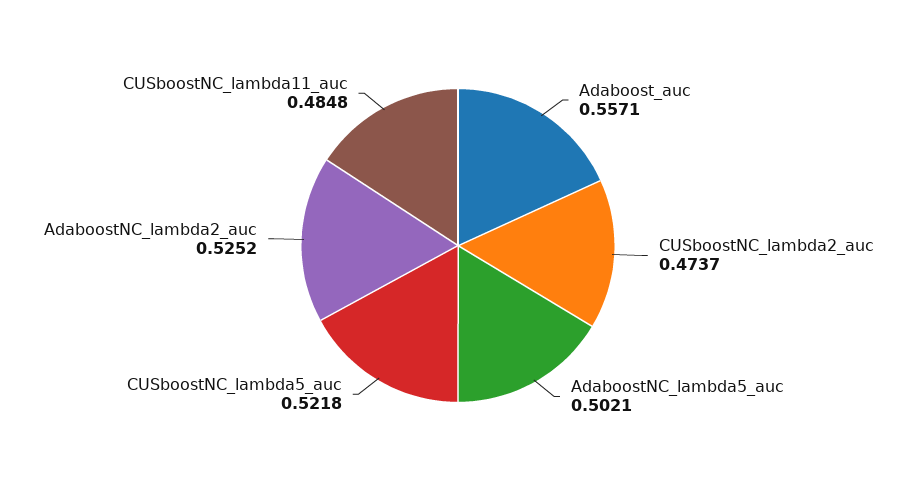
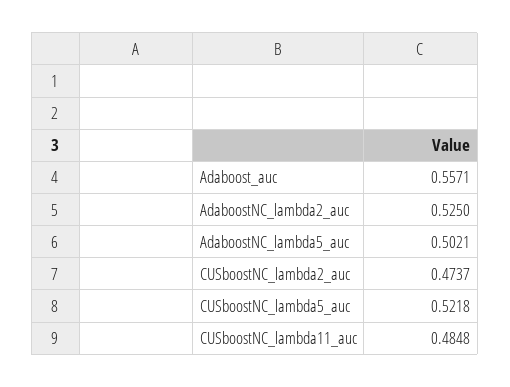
AdaboostNC_lambda2_auc: 0.5252 -> 0.525

